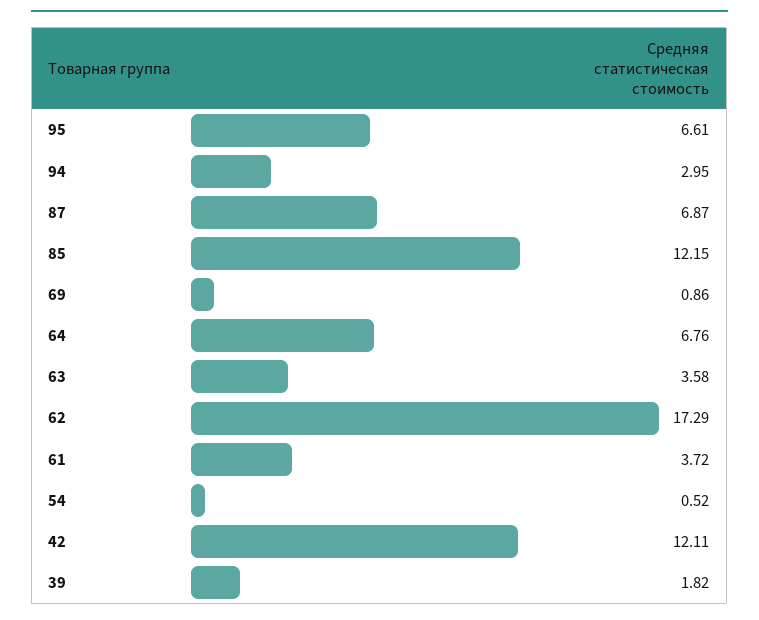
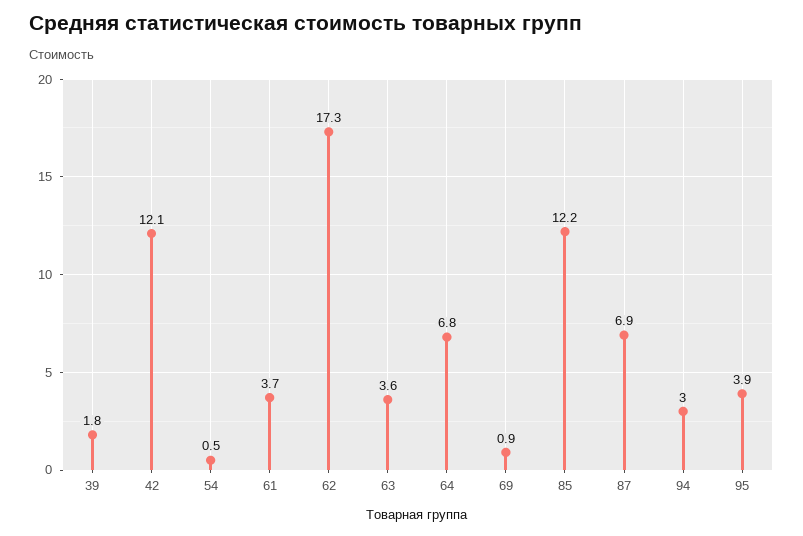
95: 6.61 -> 3.9

